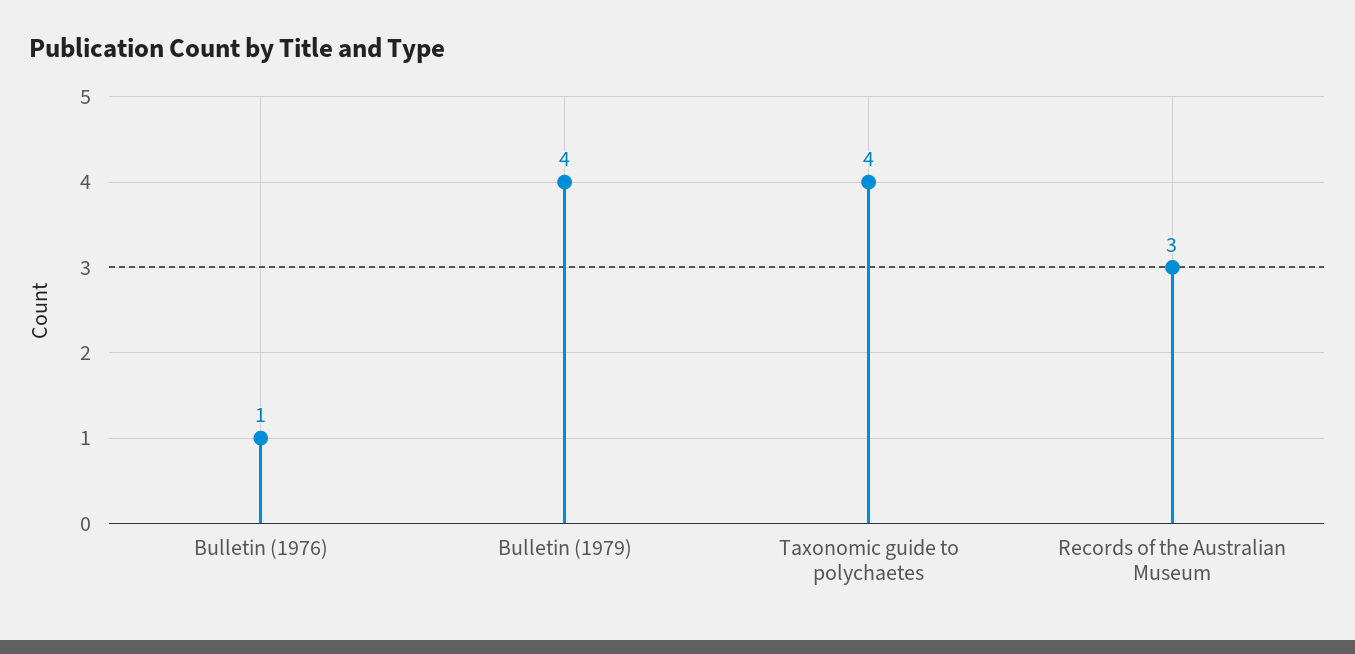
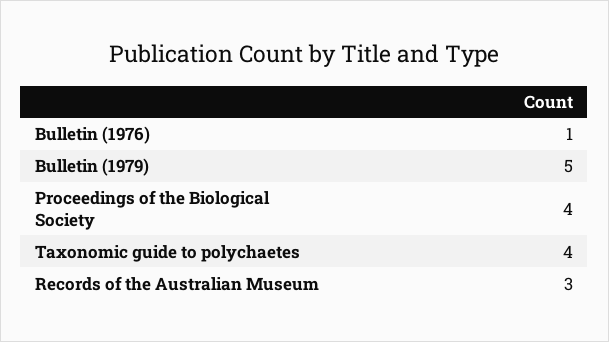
Bulletin (1979): 4 -> 5
Proceedings of the Biological Society: none -> 4

